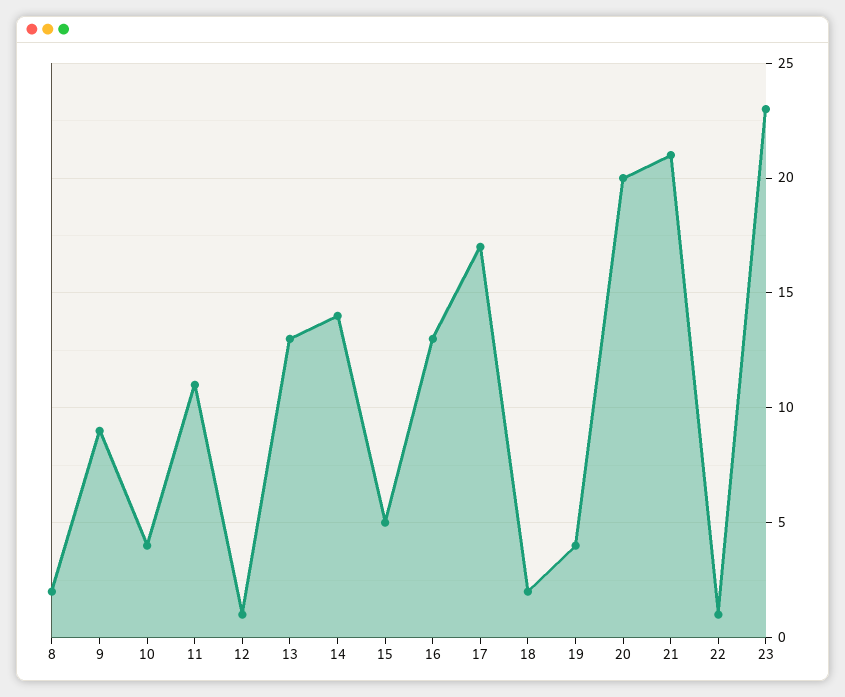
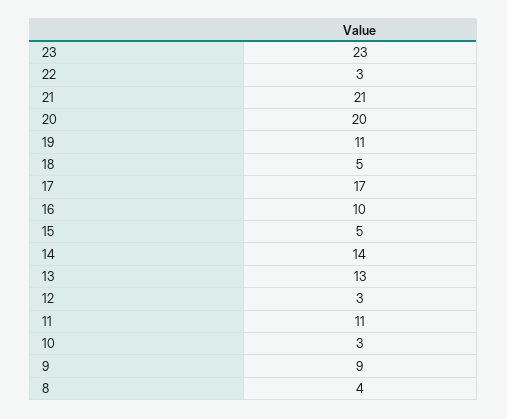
8: 2 -> 4
10: 4 -> 3
12: 1 -> 3
16: 13 -> 10
18: 2 -> 5
19: 4 -> 11
22: 1 -> 3

